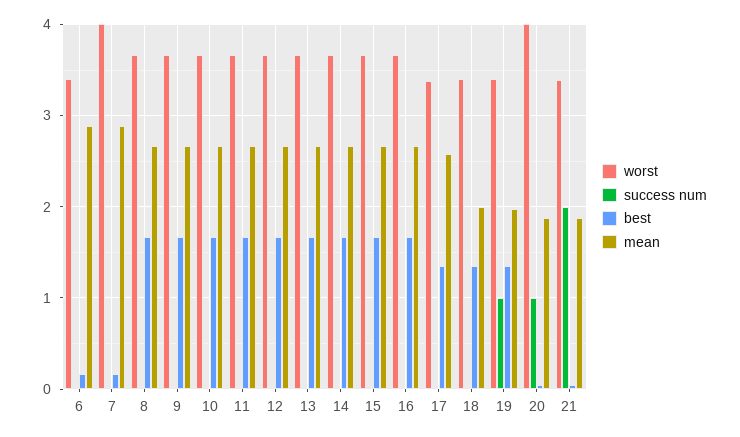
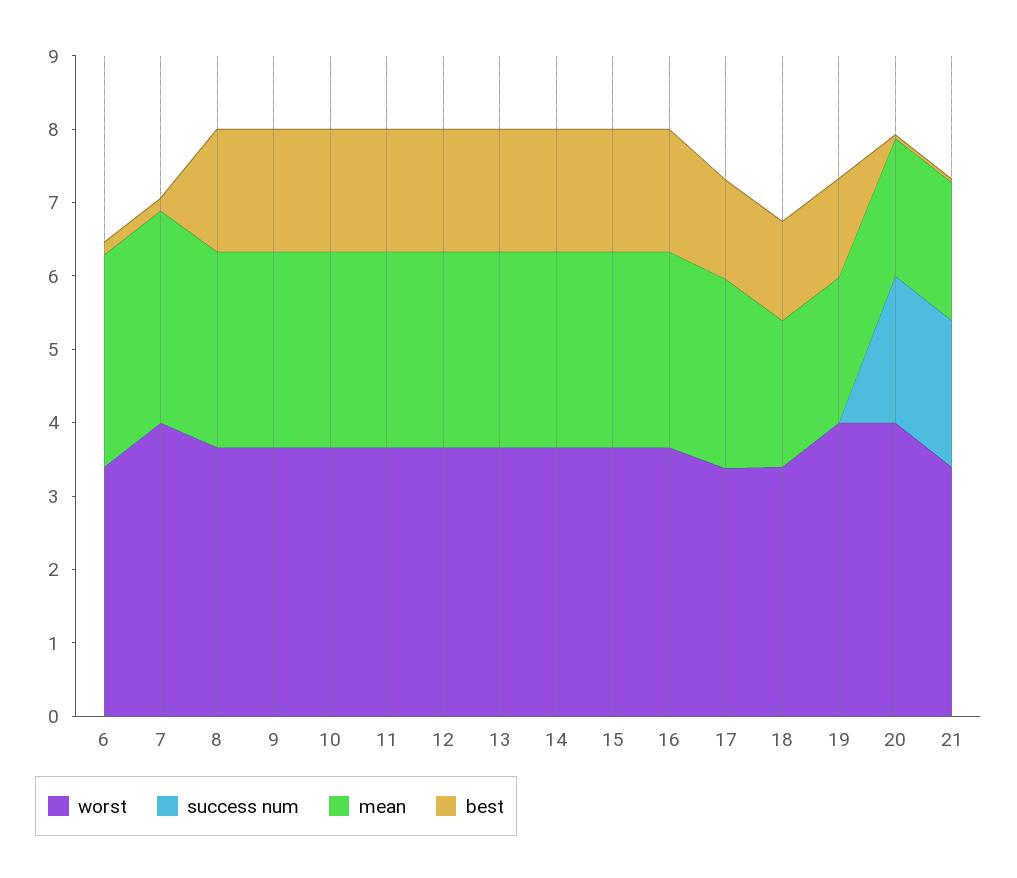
worst, 19: 3.4 -> 4
success num, 19: 1 -> 0
success num, 20: 1 -> 2

